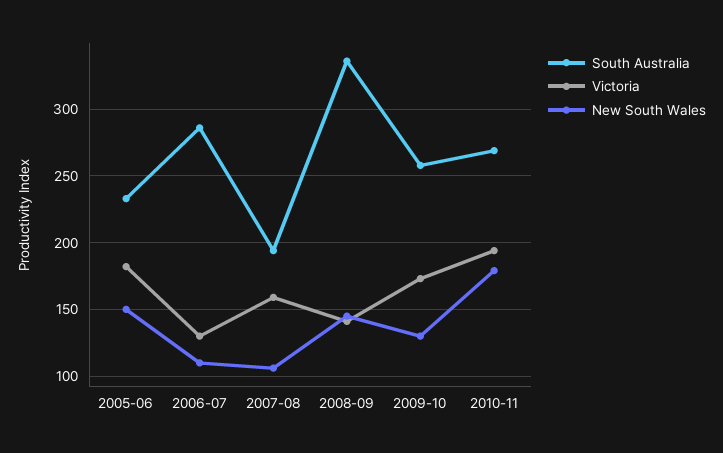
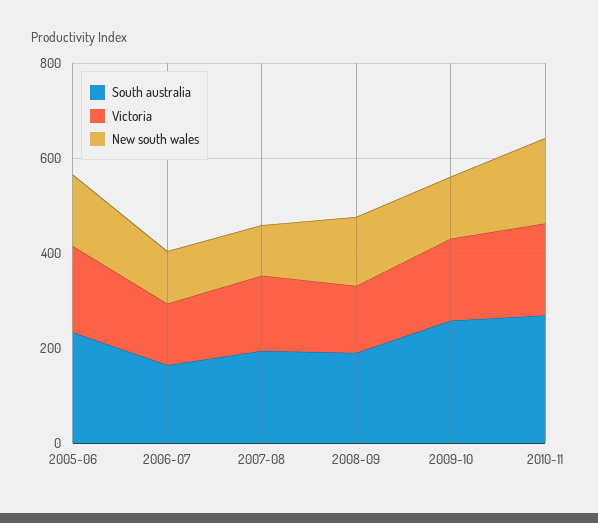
South Australia, 2006-07: 285 -> 150
South Australia, 2008-09: 335 -> 200

